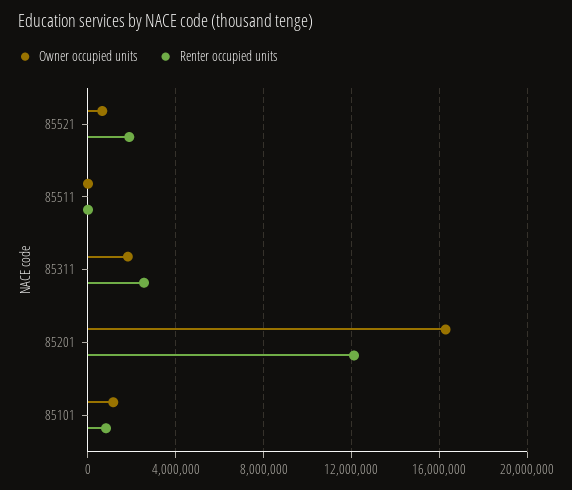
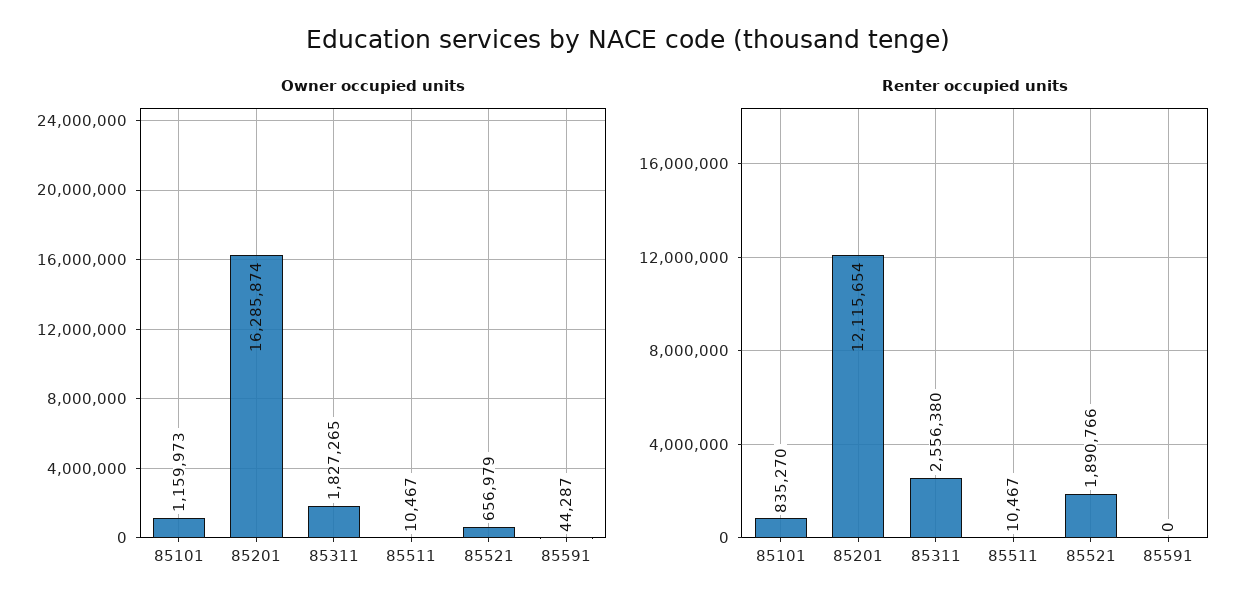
Owner occupied units, 85591: none -> 44287
Renter occupied units, 85591: none -> 0

